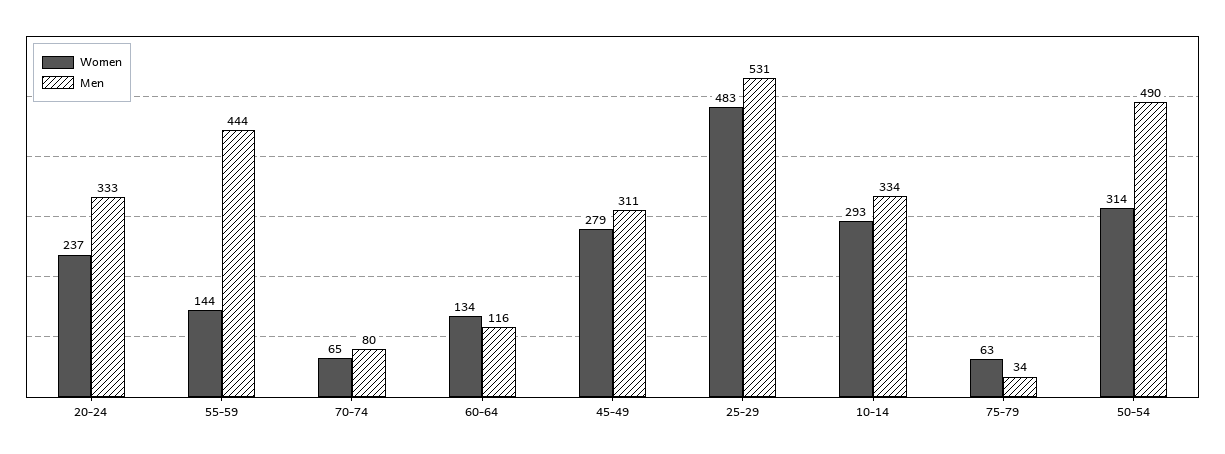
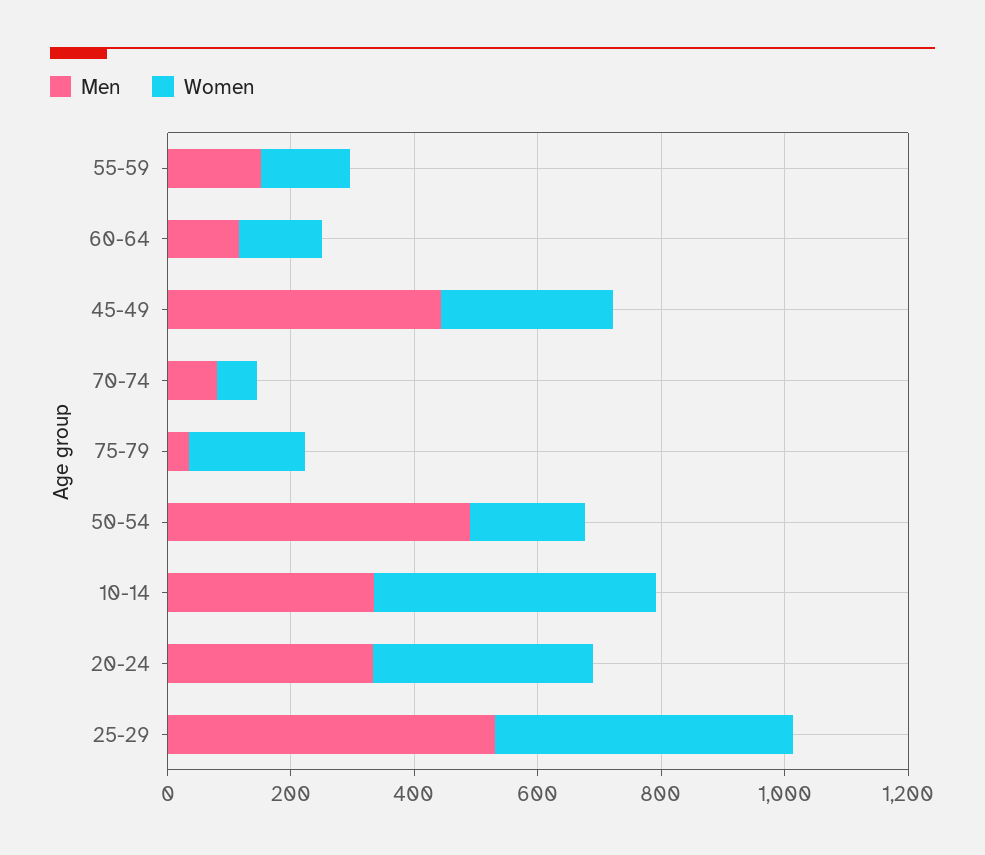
Women, 20-24: 237 -> 350
Men, 55-59: 444 -> 150
Men, 45-49: 311 -> 450
Women, 10-14: 293 -> 450
Women, 75-79: 63 -> 200
Women, 50-54: 314 -> 200

